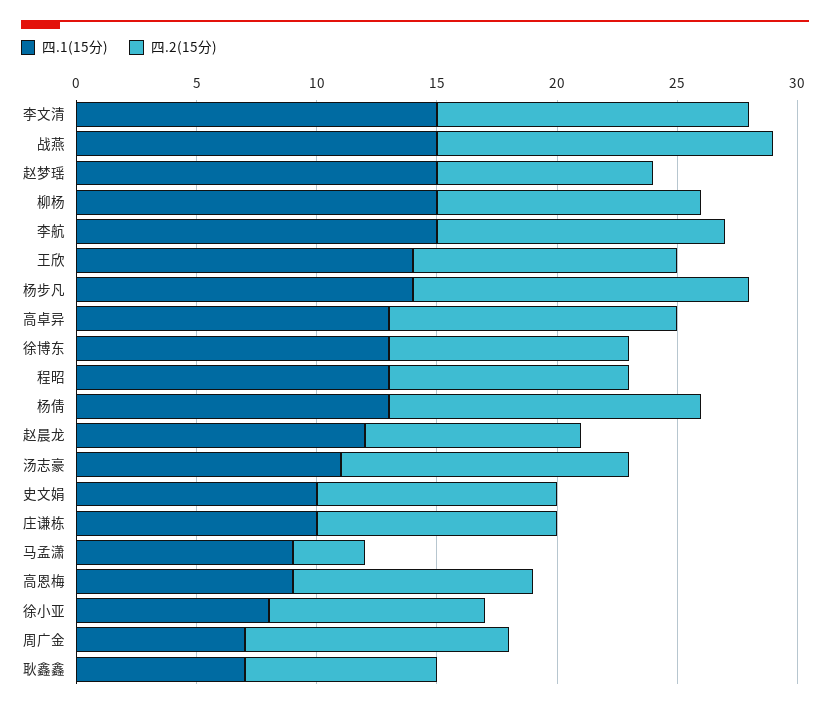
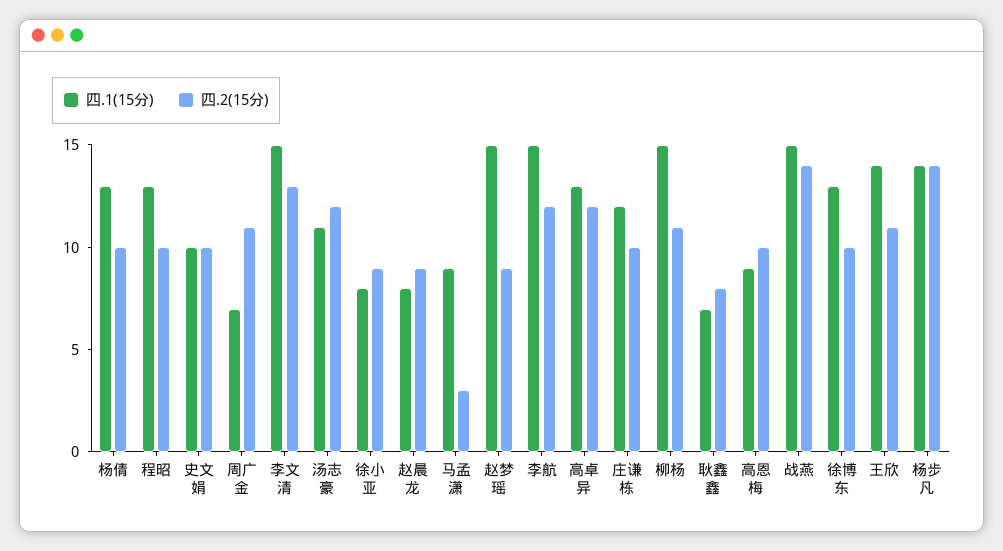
四.2(15分), 杨倩: 13 -> 10
四.1(15分), 赵晨龙: 12 -> 8
四.1(15分), 庄谦栋: 10 -> 12

